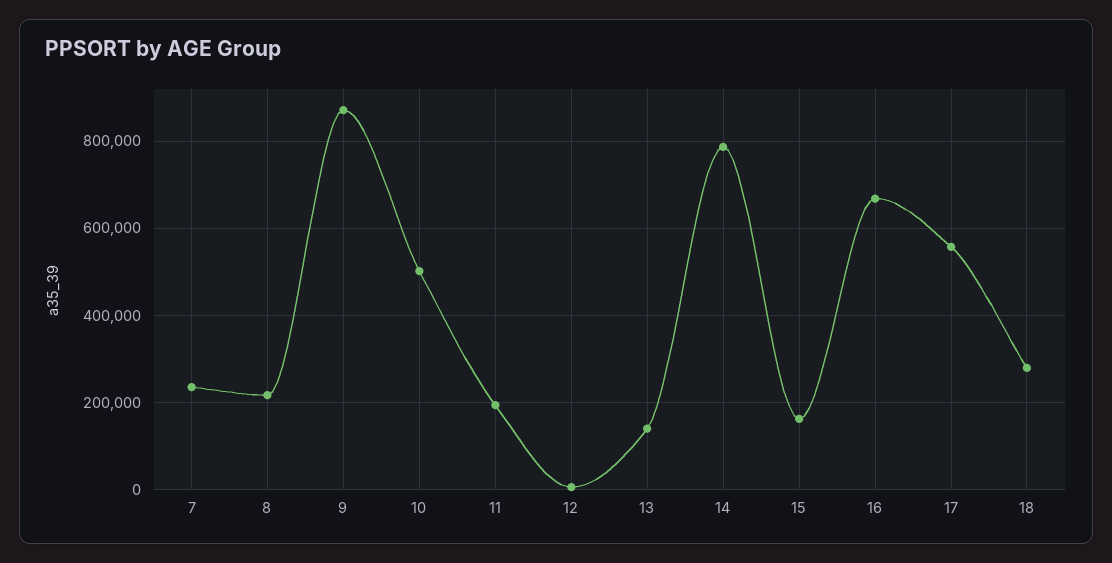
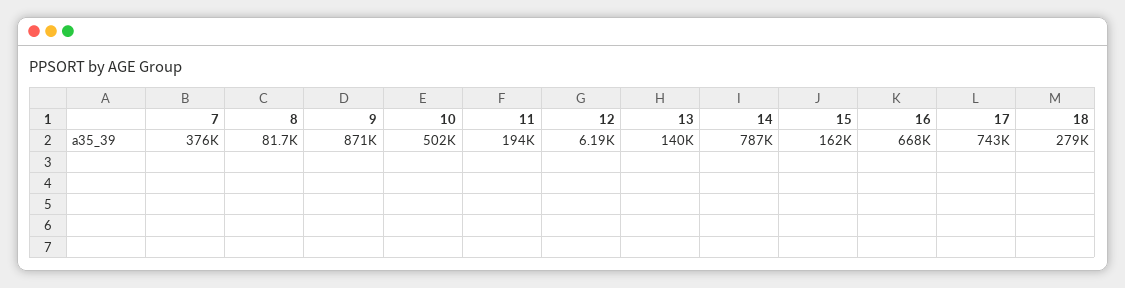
7: 240000 -> 376000
8: 220000 -> 81700
17: 560000 -> 743000

